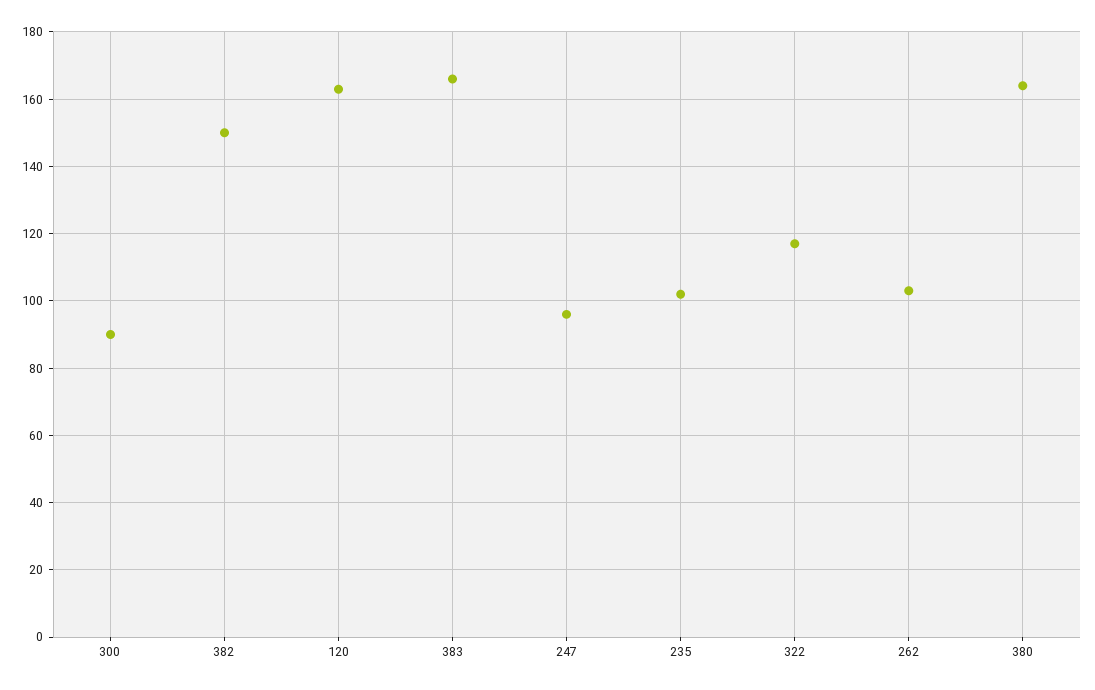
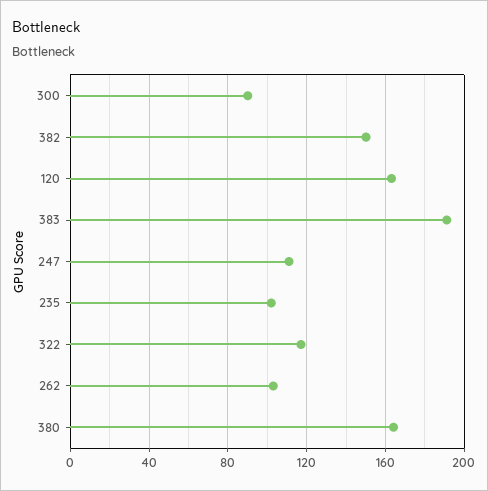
383: 165 -> 190
247: 95 -> 110

